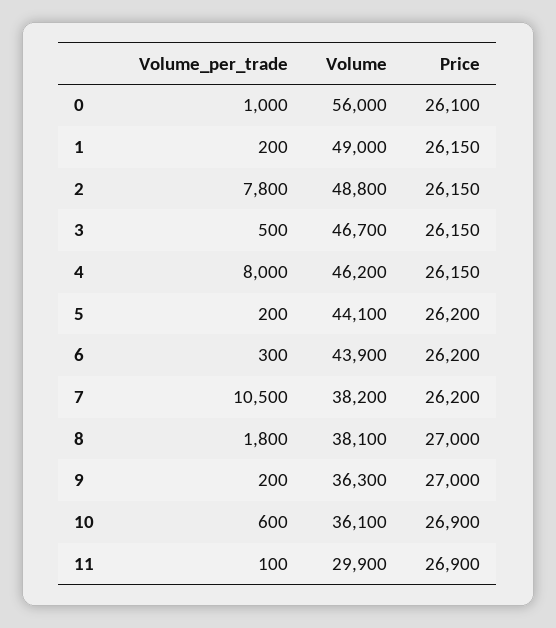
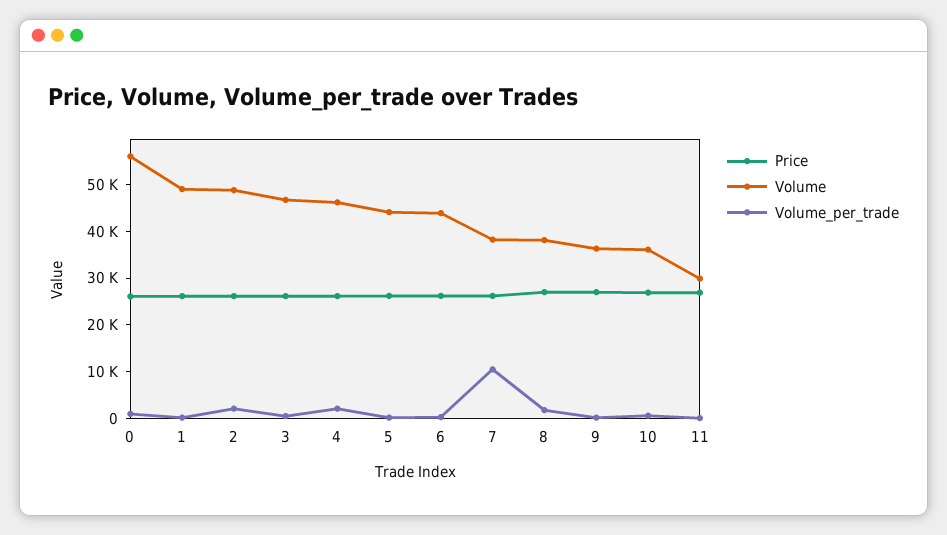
Volume_per_trade, 2: 7800 -> 2000
Volume_per_trade, 4: 8000 -> 2000

